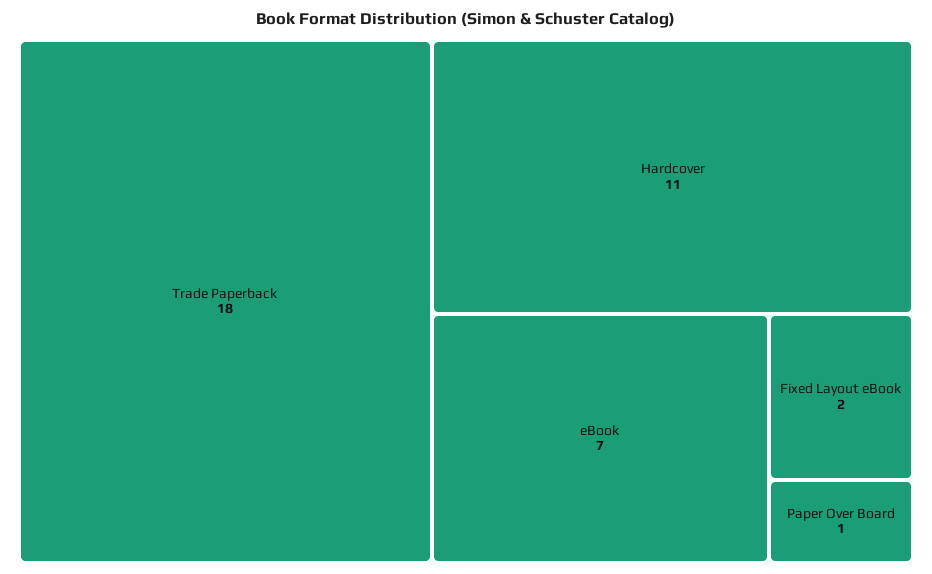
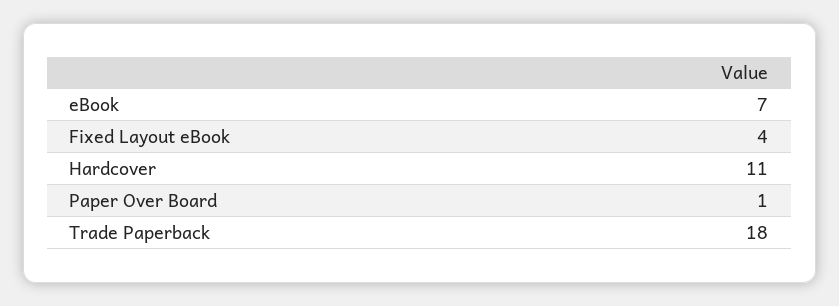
Fixed Layout eBook: 2 -> 4

